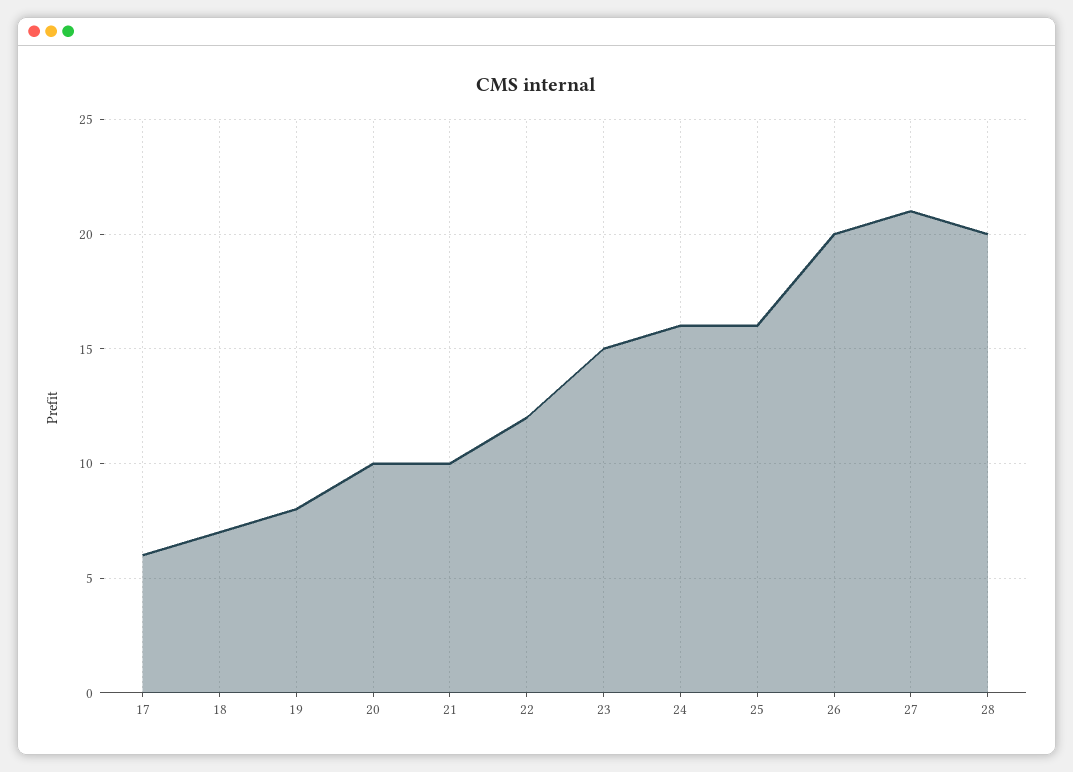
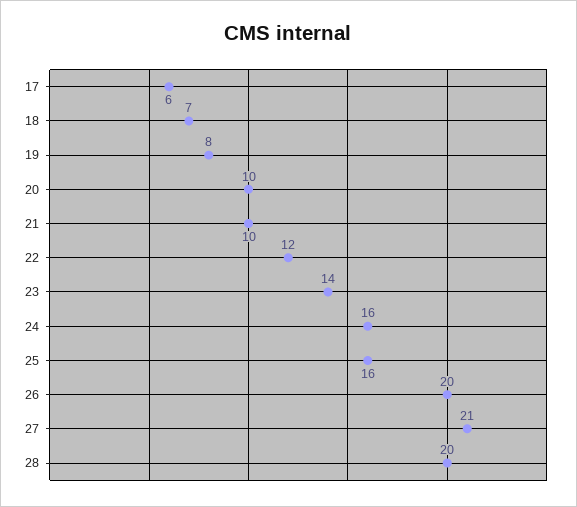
23: 15 -> 14

